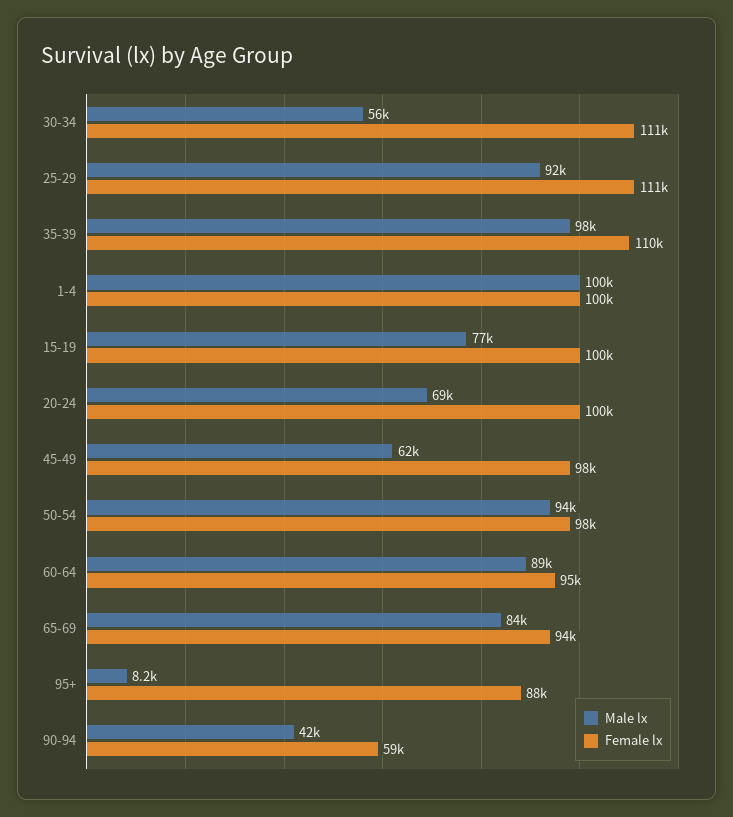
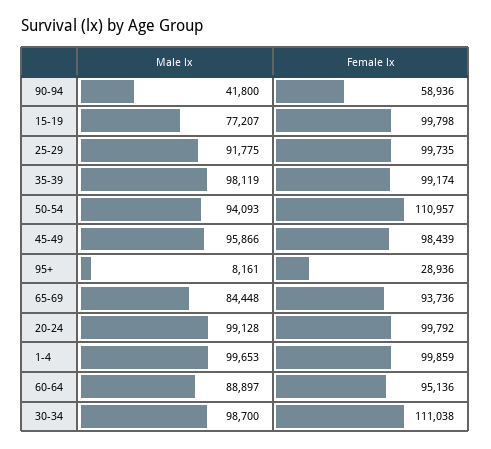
Male lx, 30-34: 56000 -> 98700
Female lx, 25-29: 111000 -> 99735
Female lx, 35-39: 110000 -> 99174
Male lx, 20-24: 69000 -> 99128
Male lx, 45-49: 62000 -> 95866
Female lx, 50-54: 98000 -> 110957
Female lx, 95+: 88000 -> 28936

